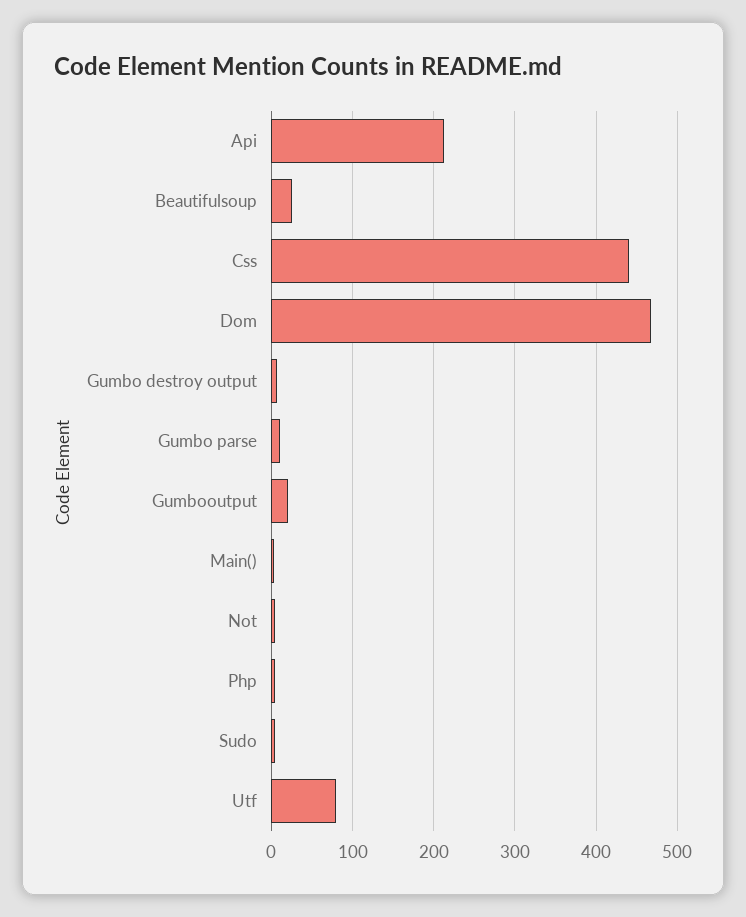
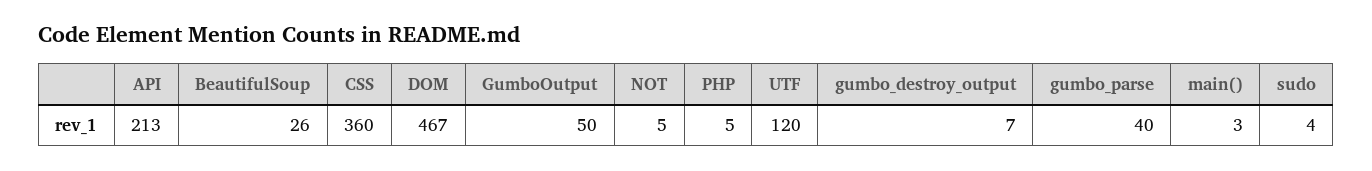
Css: 440 -> 360
Gumbo parse: 10 -> 40
Gumbooutput: 20 -> 50
Utf: 80 -> 120

